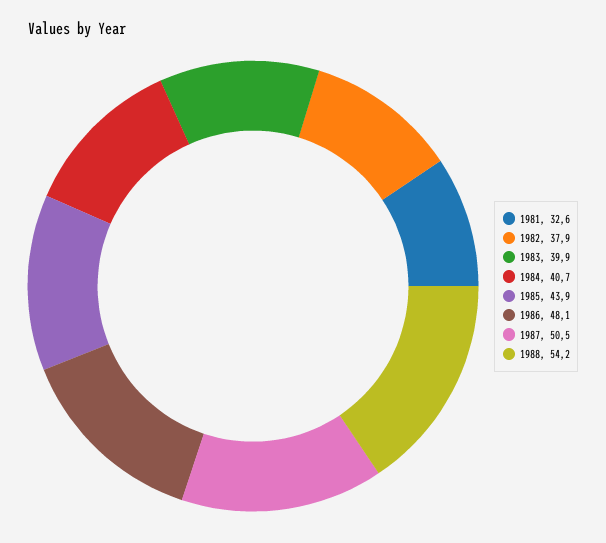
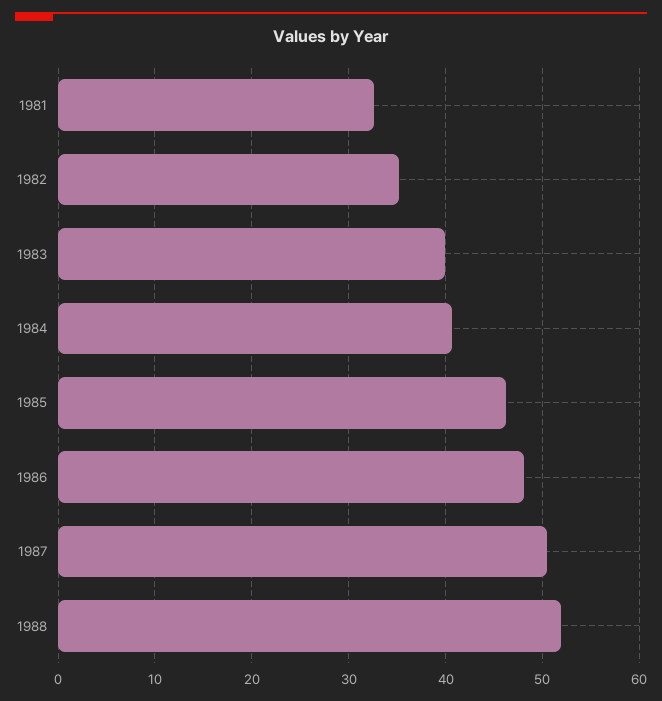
1982: 37.9 -> 35
1985: 43.9 -> 46
1988: 54.2 -> 52

